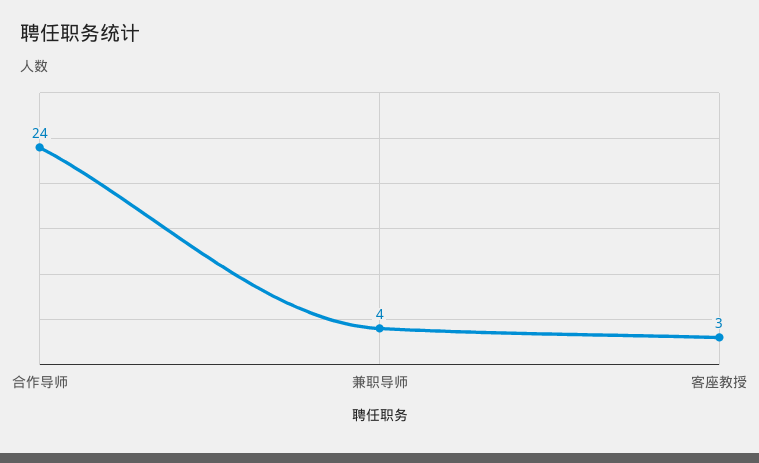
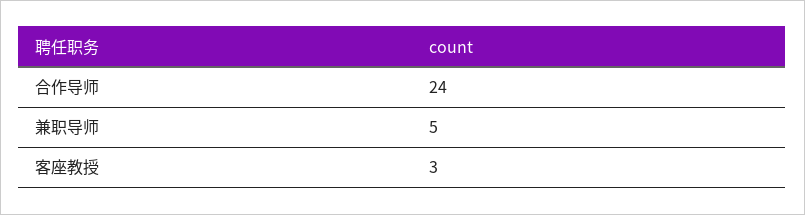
兼职导师: 4 -> 5

